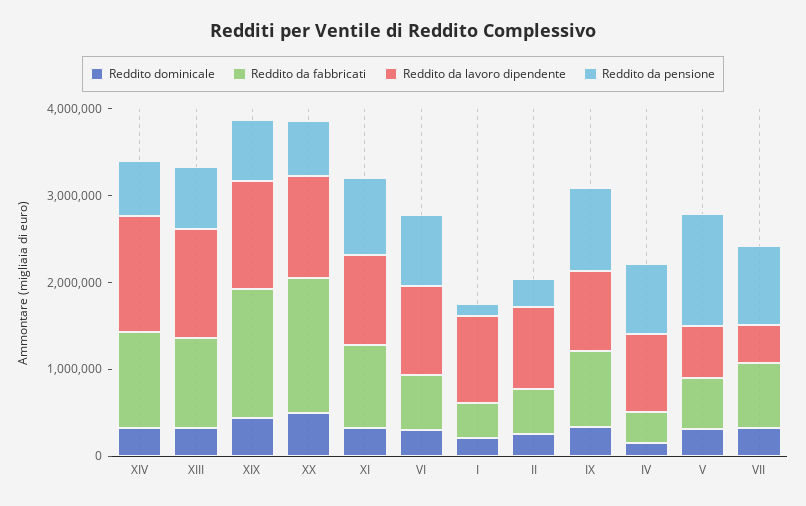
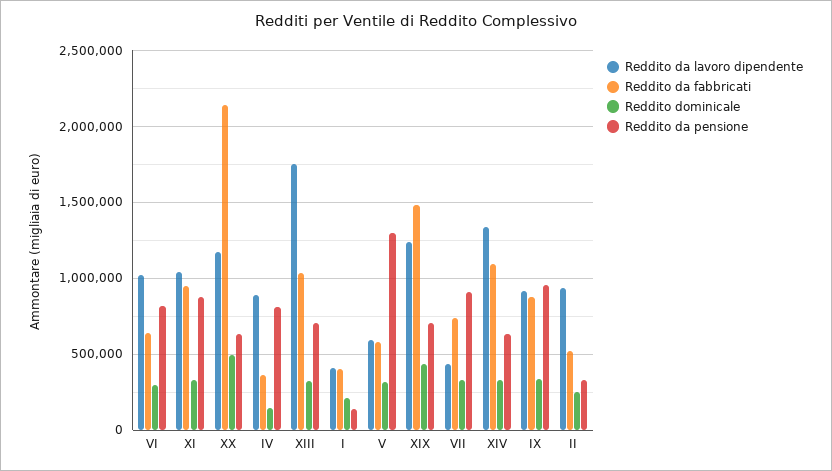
Reddito da lavoro dipendente, XIII: 1200000 -> 1750000
Reddito da fabbricati, XX: 1600000 -> 2150000
Reddito da lavoro dipendente, I: 1000000 -> 400000

